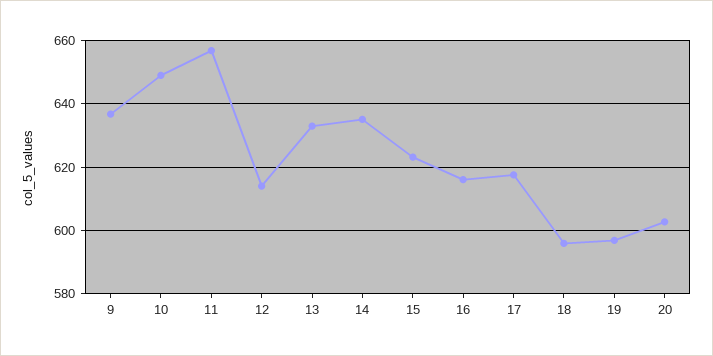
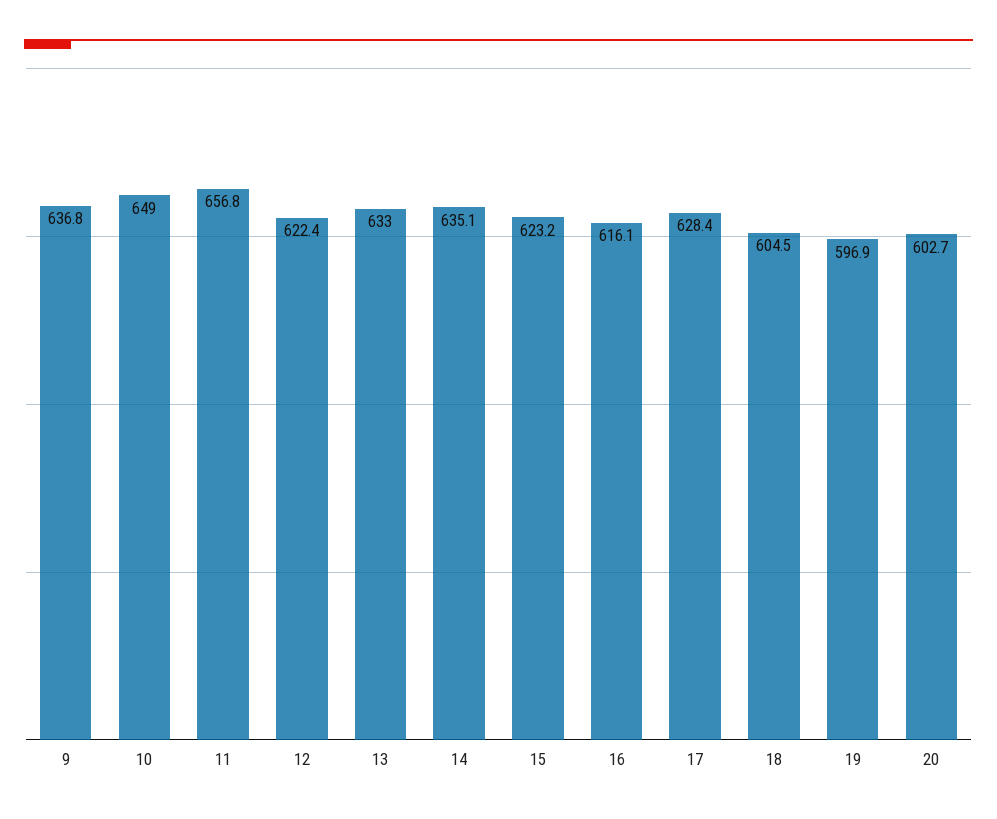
12: 614 -> 622.4
17: 618 -> 628.4
18: 596 -> 604.5

